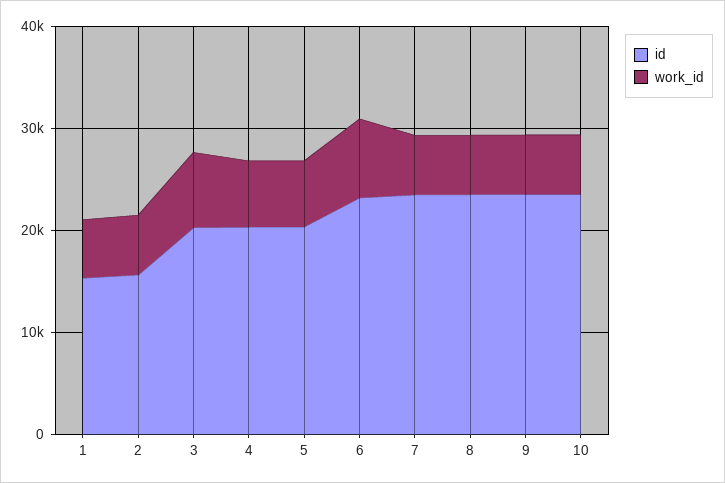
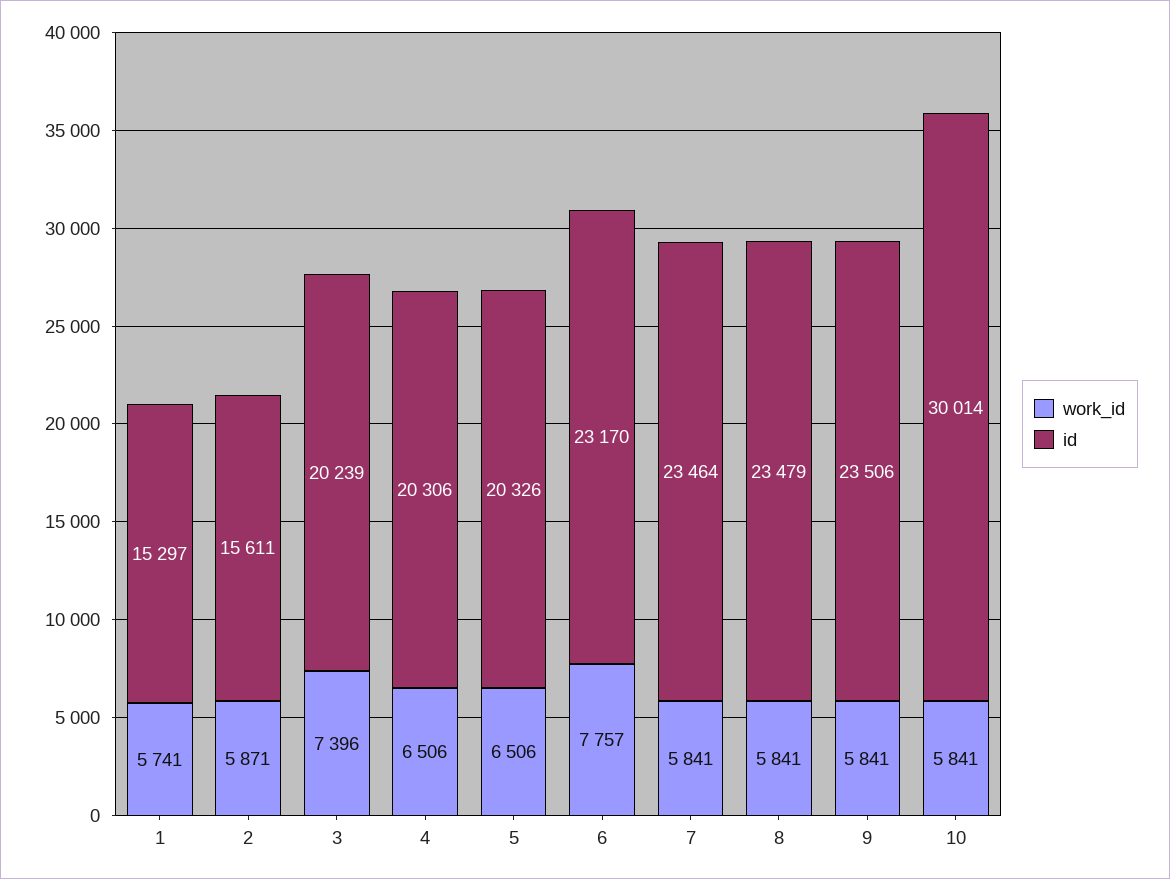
id, 10: 24000 -> 30014

